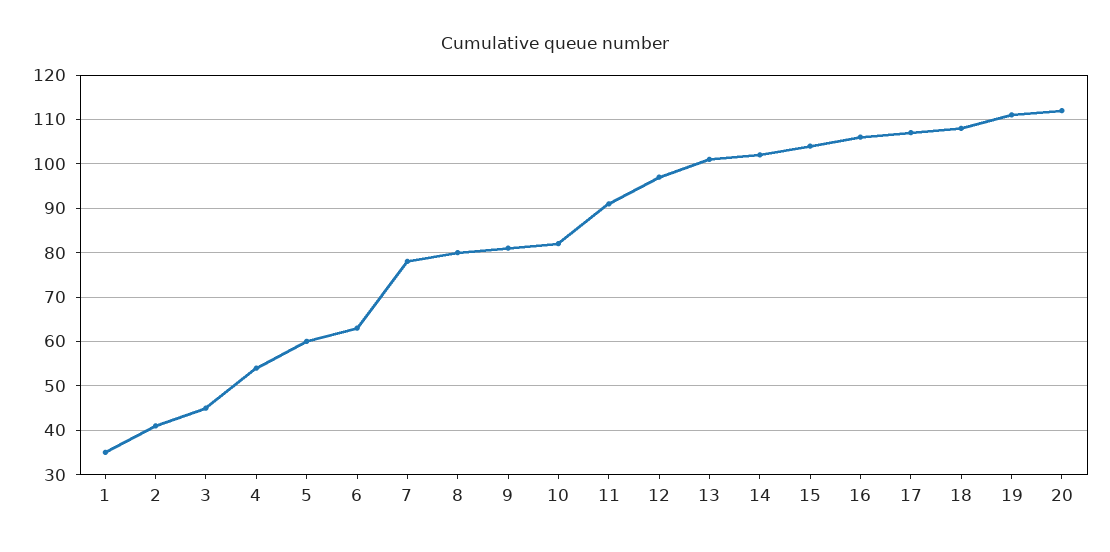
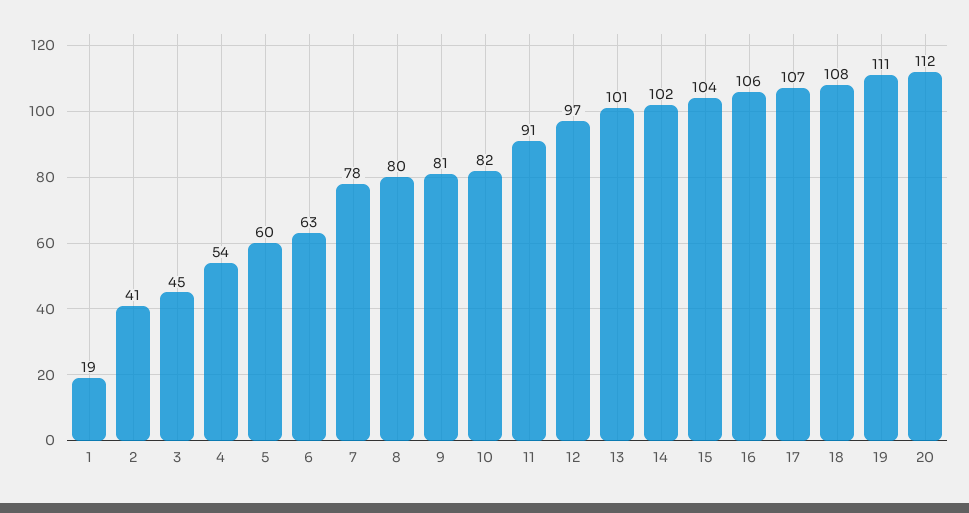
1: 35 -> 19

